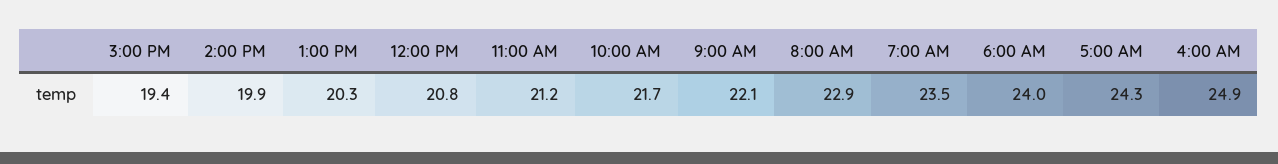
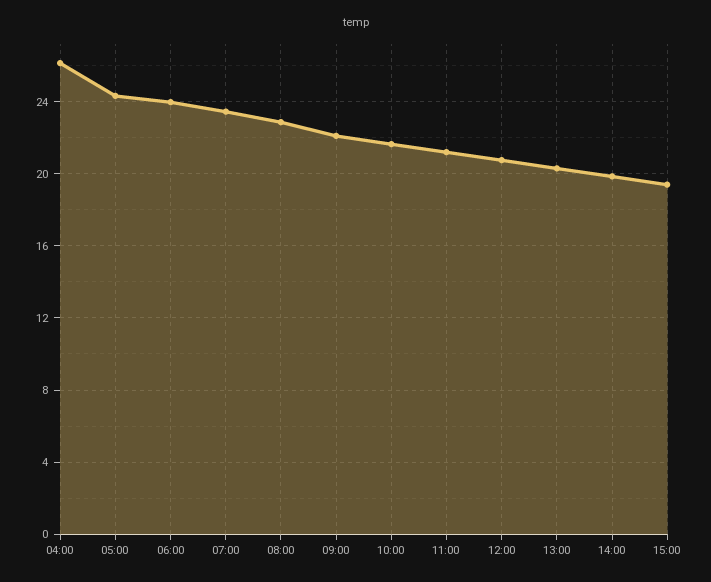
4:00 AM: 24.9 -> 26

